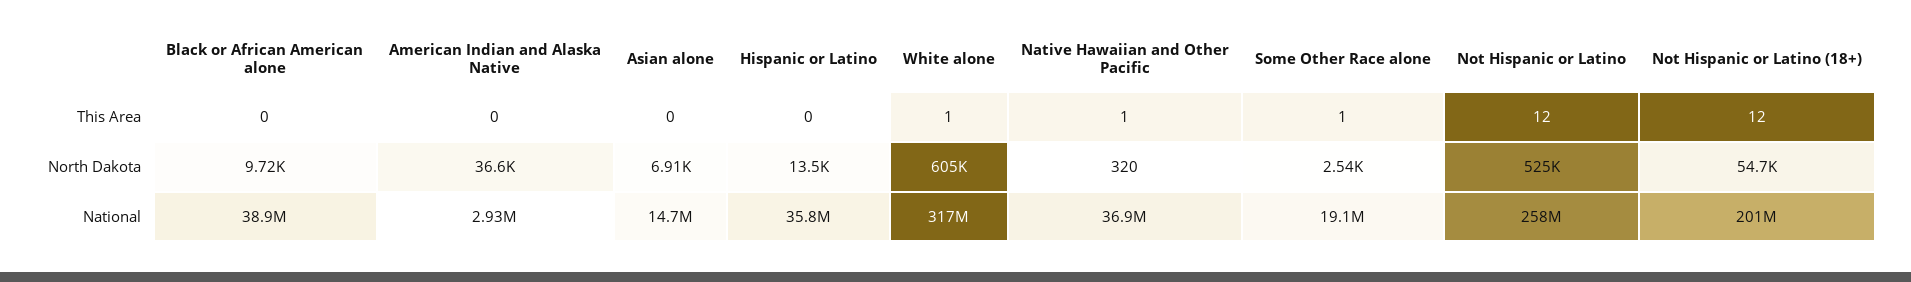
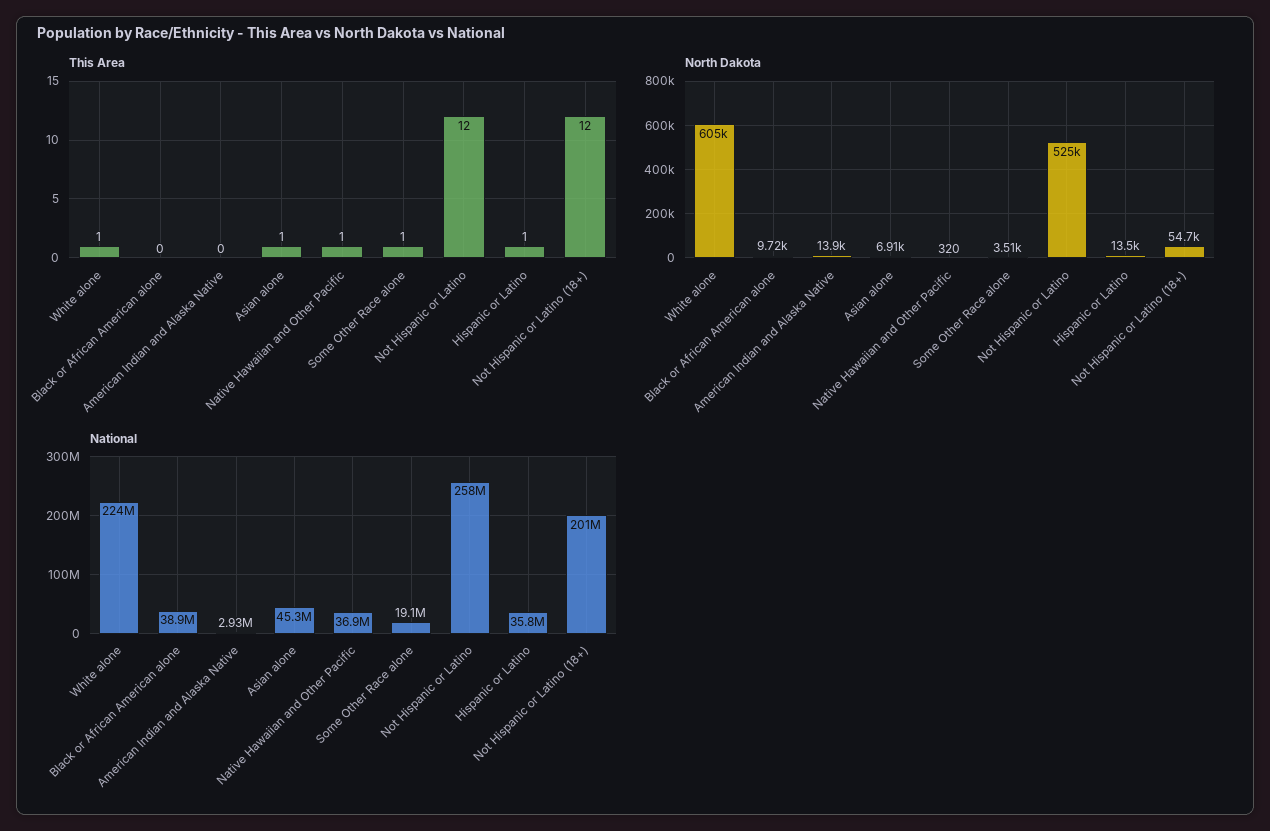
This Area, Asian alone: 0 -> 1
This Area, Hispanic or Latino: 0 -> 1
North Dakota, American Indian and Alaska Native: 36600 -> 13900
North Dakota, Some Other Race alone: 2540 -> 3510
National, Asian alone: 14700000 -> 45300000
National, White alone: 317000000 -> 224000000

